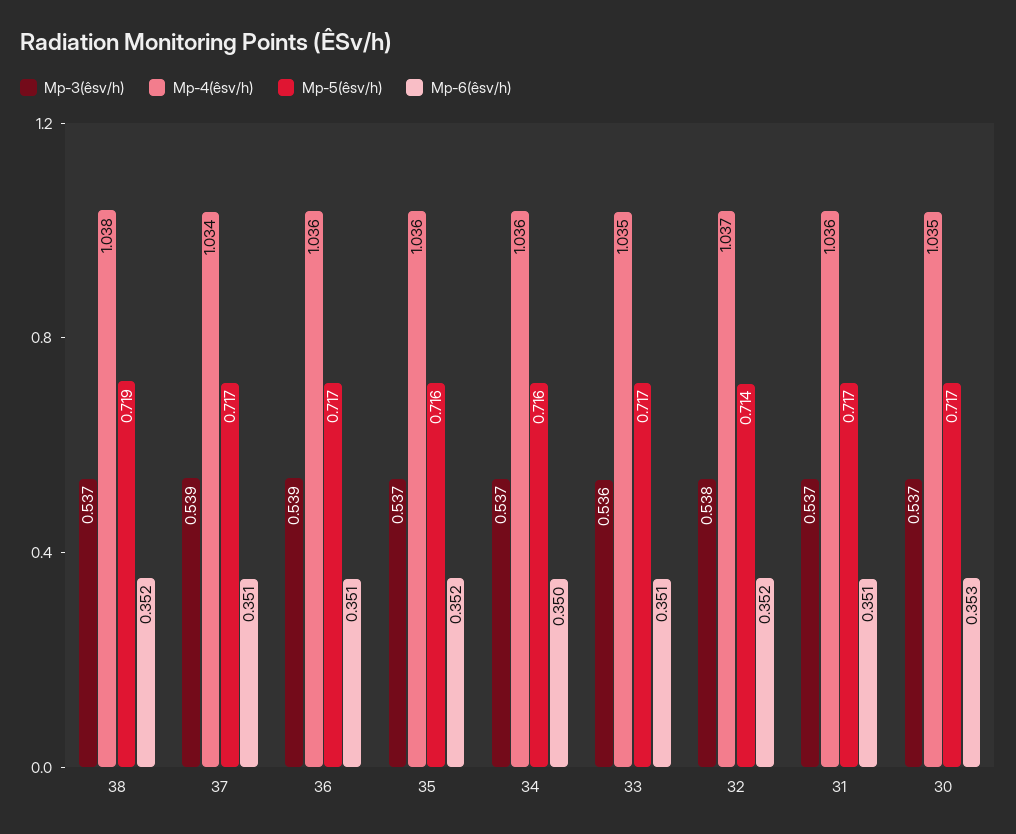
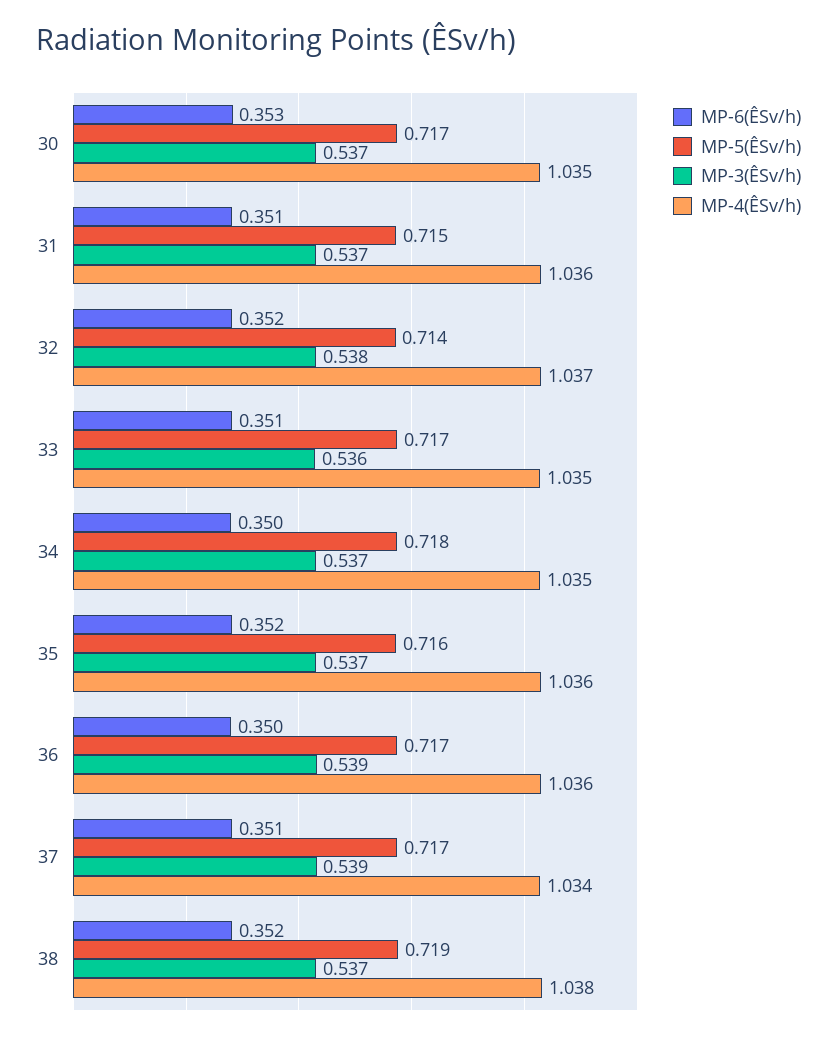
Mp-6(êsv/h), 36: 0.351 -> 0.35
Mp-4(êsv/h), 34: 1.036 -> 1.035
Mp-5(êsv/h), 34: 0.716 -> 0.718
Mp-5(êsv/h), 31: 0.717 -> 0.715

